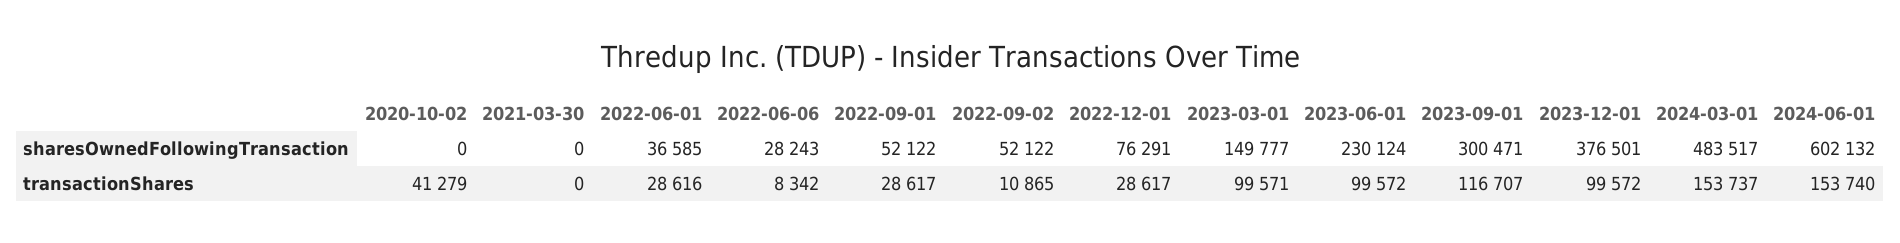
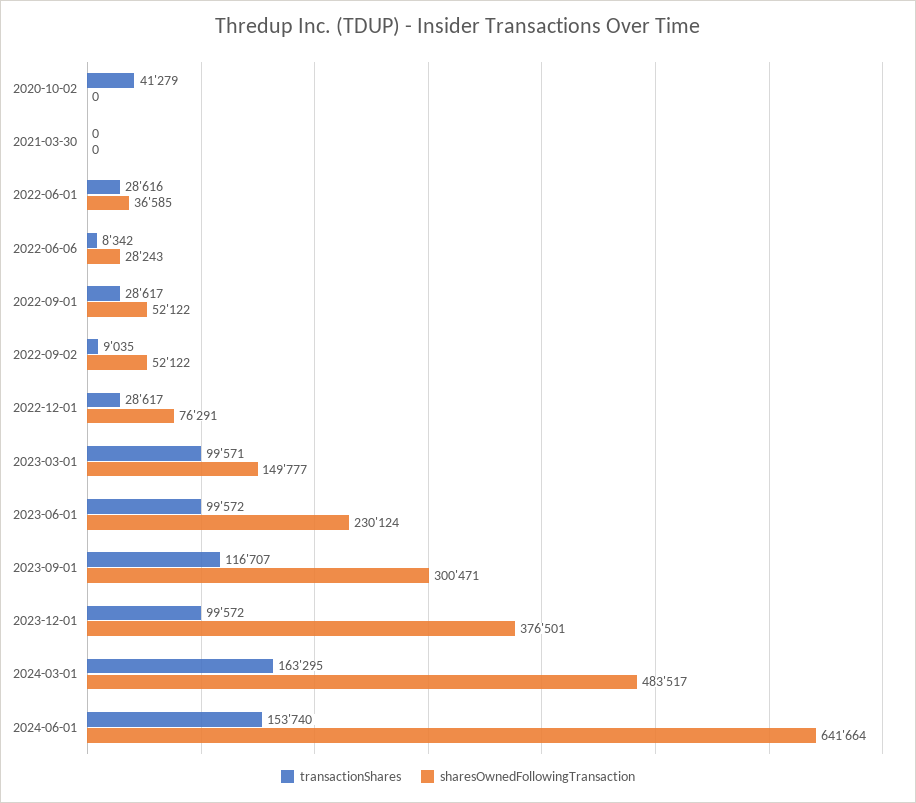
sharesOwnedFollowingTransaction, 2024-06-01: 602132 -> 641664
transactionShares, 2022-09-02: 10865 -> 9035
transactionShares, 2024-03-01: 153737 -> 163295

